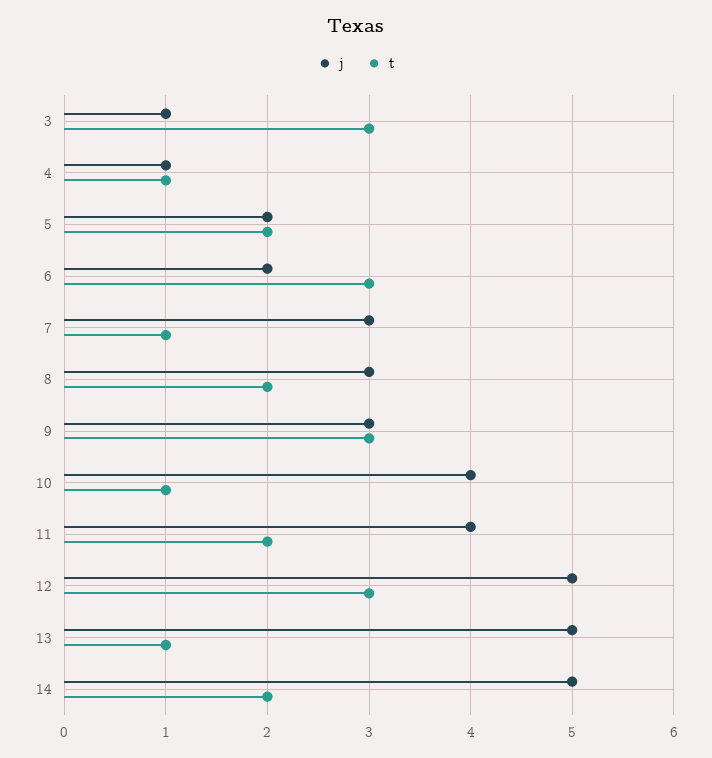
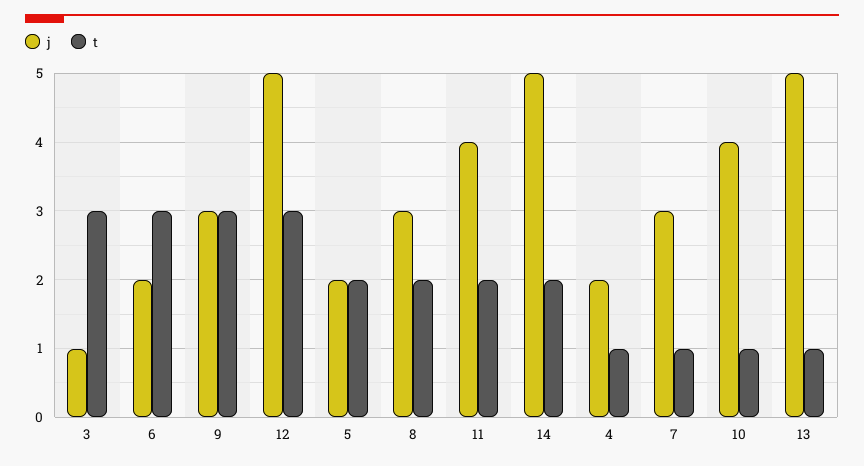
j, 4: 1 -> 2

